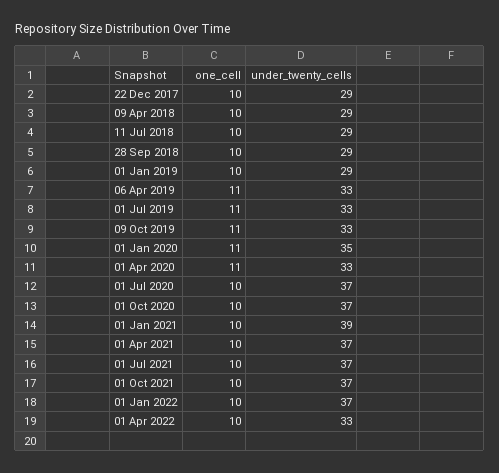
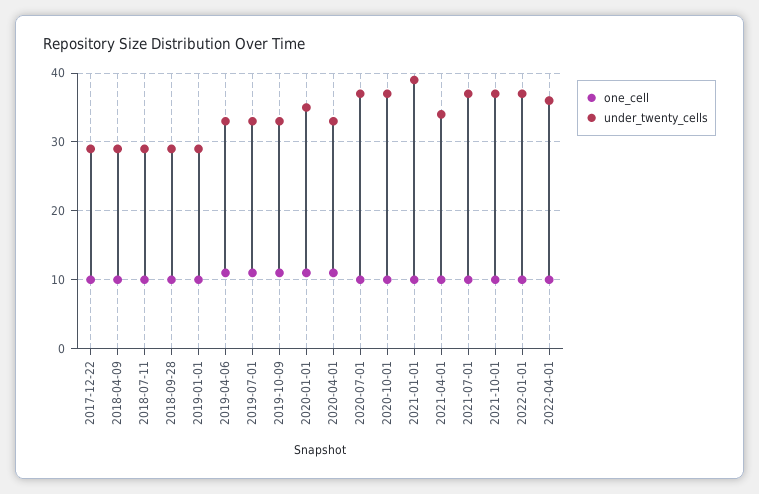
under_twenty_cells, 01 Apr 2021: 37 -> 34
under_twenty_cells, 01 Apr 2022: 33 -> 36

